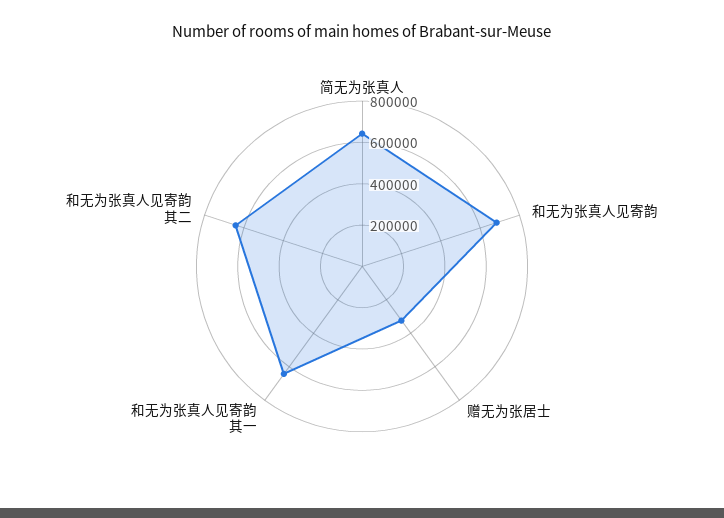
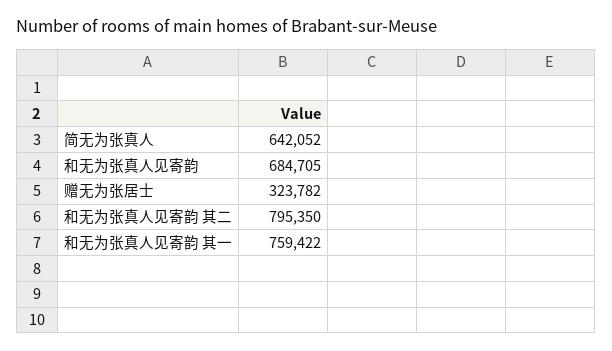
和无为张真人见寄韵 其一: 650000 -> 759422
和无为张真人见寄韵 其二: 650000 -> 795350

